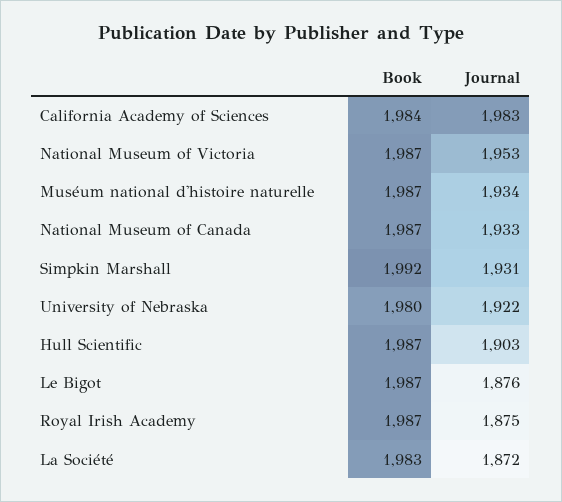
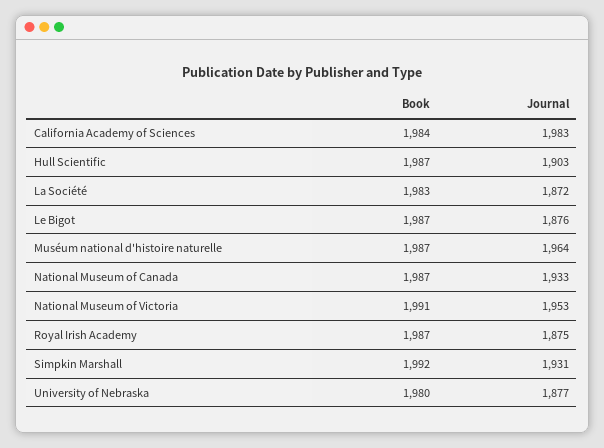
Book, National Museum of Victoria: 1987 -> 1991
Journal, Muséum national d'histoire naturelle: 1934 -> 1964
Journal, University of Nebraska: 1922 -> 1877

